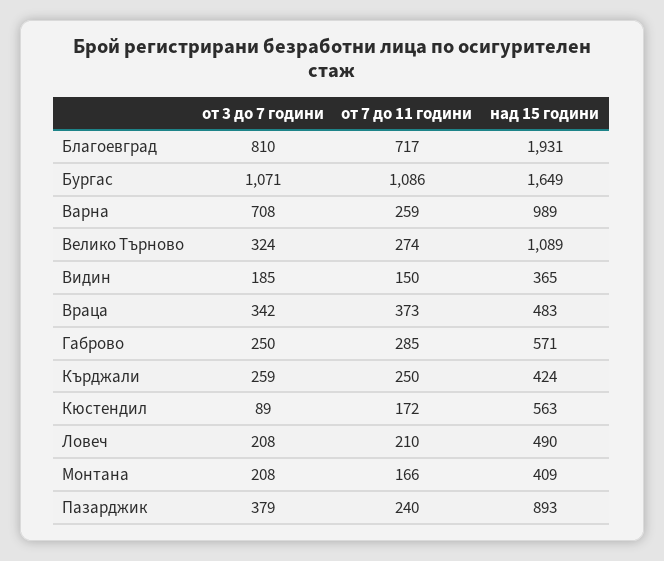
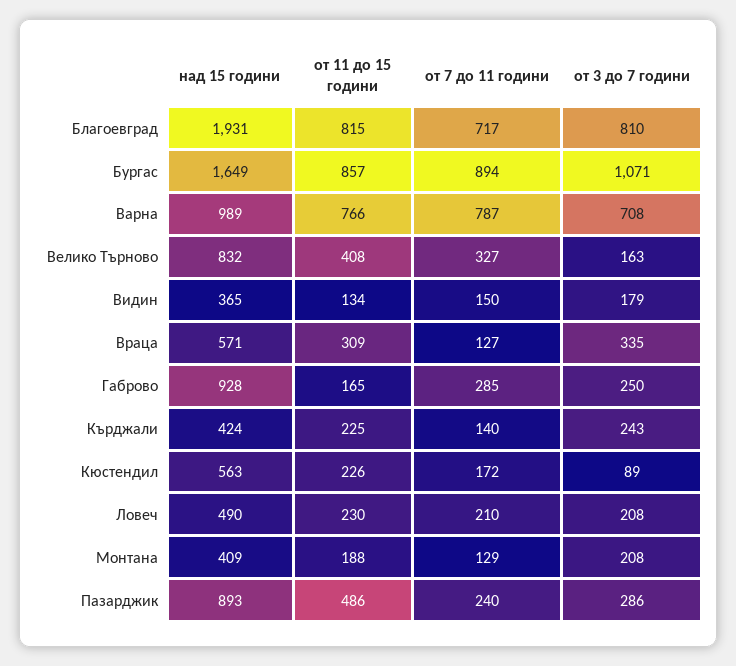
от 7 до 11 години, Бургас: 1086 -> 894
от 7 до 11 години, Варна: 259 -> 787
от 3 до 7 години, Велико Търново: 324 -> 163
от 7 до 11 години, Велико Търново: 274 -> 327
над 15 години, Велико Търново: 1089 -> 832
от 3 до 7 години, Видин: 185 -> 179
от 3 до 7 години, Враца: 342 -> 335
от 7 до 11 години, Враца: 373 -> 127
над 15 години, Враца: 483 -> 571
над 15 години, Габрово: 571 -> 928
от 3 до 7 години, Кърджали: 259 -> 243
от 7 до 11 години, Кърджали: 250 -> 140
от 7 до 11 години, Монтана: 166 -> 129
от 3 до 7 години, Пазарджик: 379 -> 286
от 11 до 15 години, Благоевград: none -> 815
от 11 до 15 години, Бургас: none -> 857
от 11 до 15 години, Варна: none -> 766
от 11 до 15 години, Велико Търново: none -> 408
от 11 до 15 години, Видин: none -> 134
от 11 до 15 години, Враца: none -> 309
от 11 до 15 години, Габрово: none -> 165
от 11 до 15 години, Кърджали: none -> 225
от 11 до 15 години, Кюстендил: none -> 226
от 11 до 15 години, Ловеч: none -> 230
от 11 до 15 години, Монтана: none -> 188
от 11 до 15 години, Пазарджик: none -> 486

